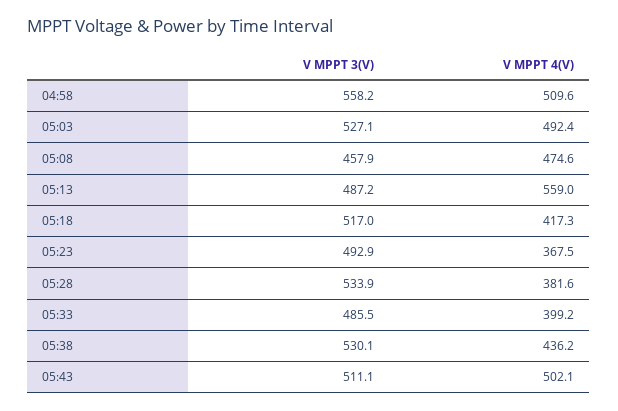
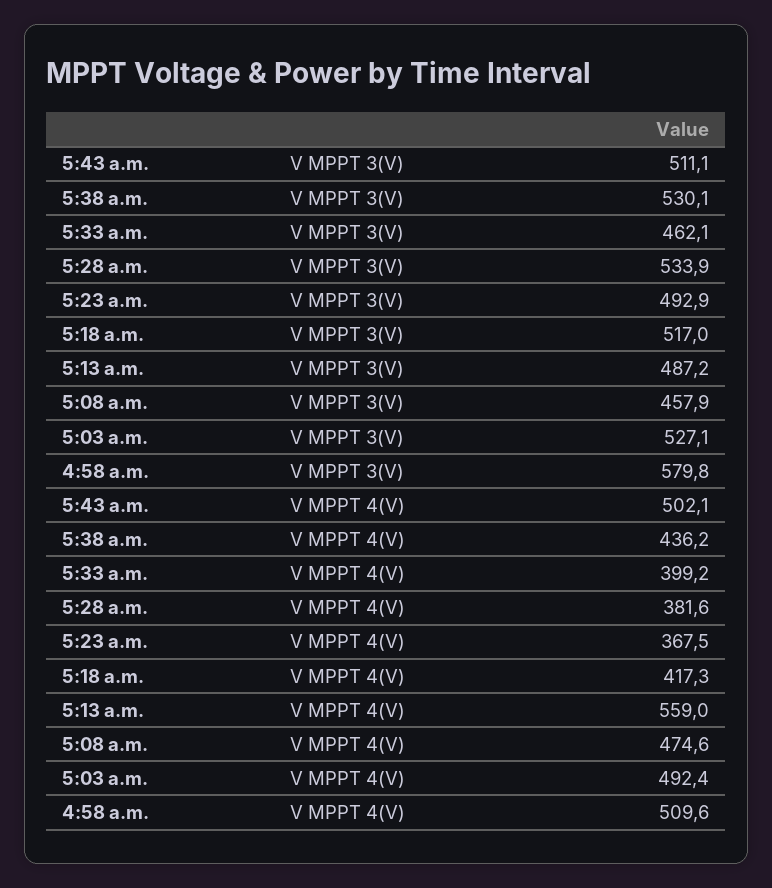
V MPPT 3(V), 04:58: 558.2 -> 579.8
V MPPT 3(V), 05:33: 485.5 -> 462.1

